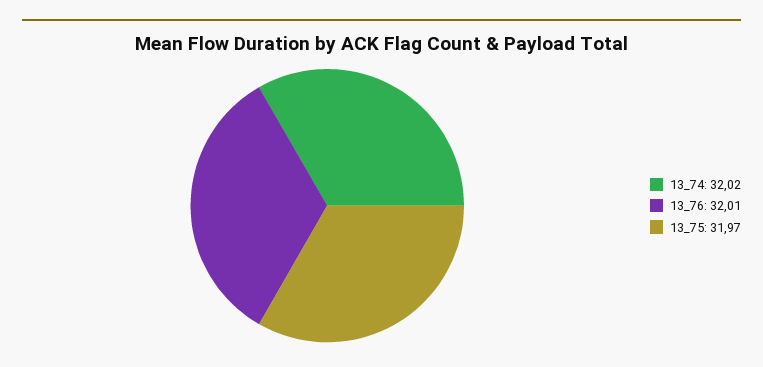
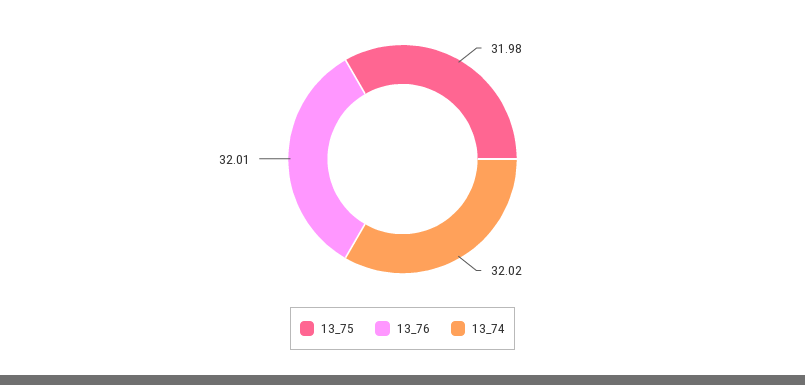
13_75: 31.97 -> 31.98

